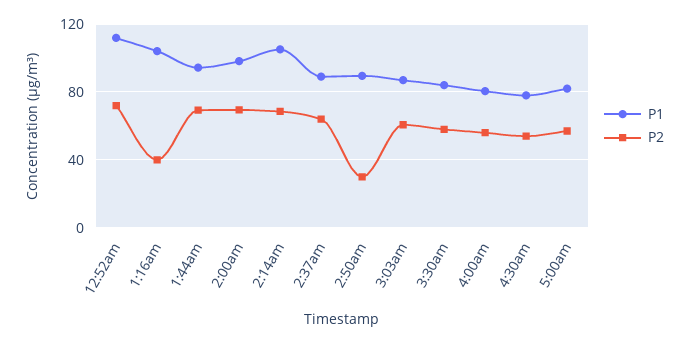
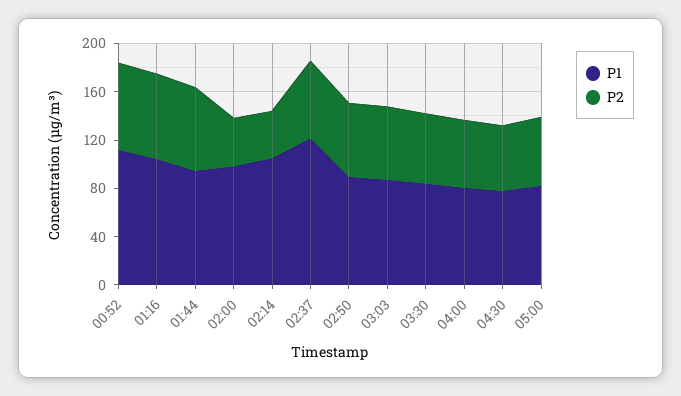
P2, 1:16am: 40 -> 70
P2, 2:00am: 70 -> 40
P2, 2:14am: 70 -> 40
P1, 2:37am: 90 -> 120
P2, 2:50am: 30 -> 60

